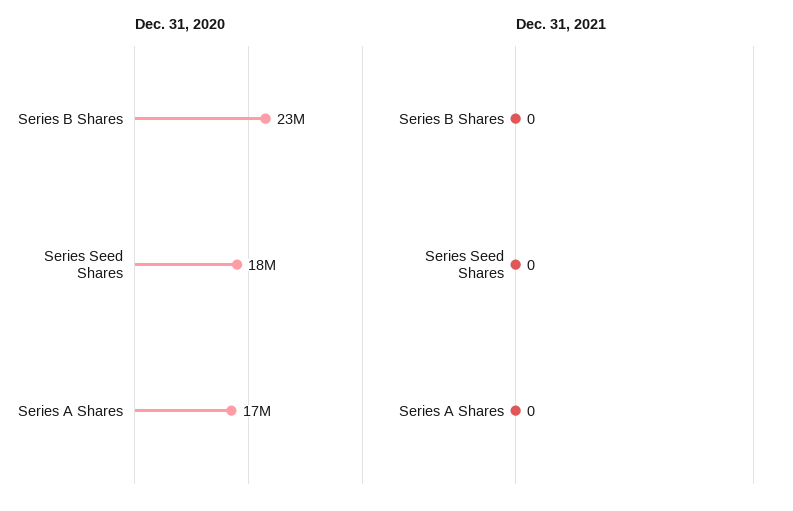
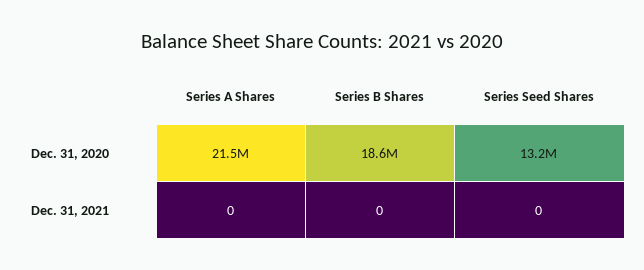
Dec. 31, 2020, Series B Shares: 23000000 -> 18600000
Dec. 31, 2020, Series Seed Shares: 18000000 -> 13200000
Dec. 31, 2020, Series A Shares: 17000000 -> 21500000

